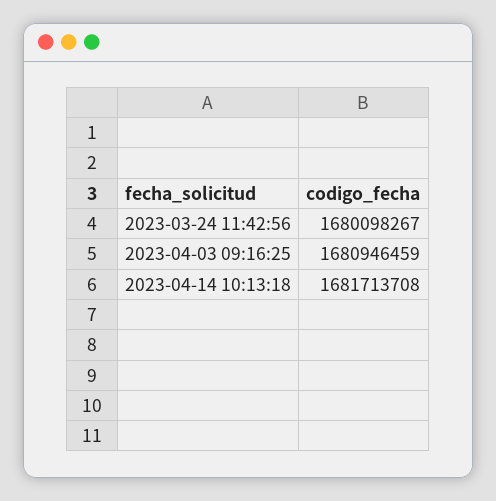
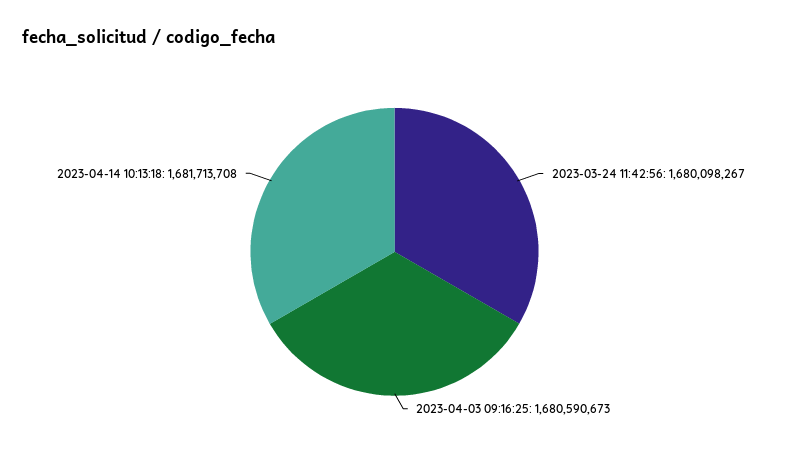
2023-04-03 09:16:25: 1680946459 -> 1680590673

